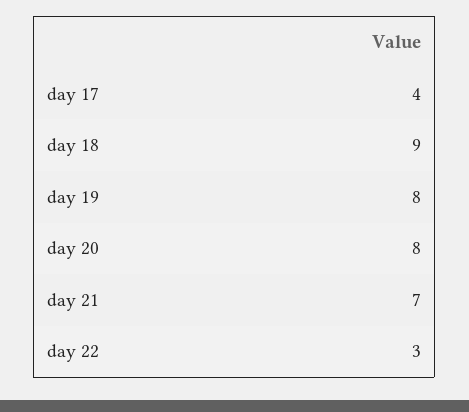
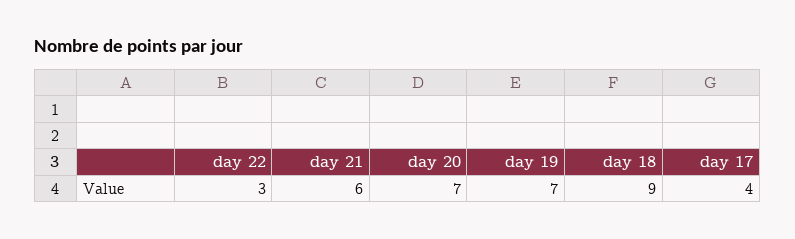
day 19: 8 -> 7
day 20: 8 -> 7
day 21: 7 -> 6

